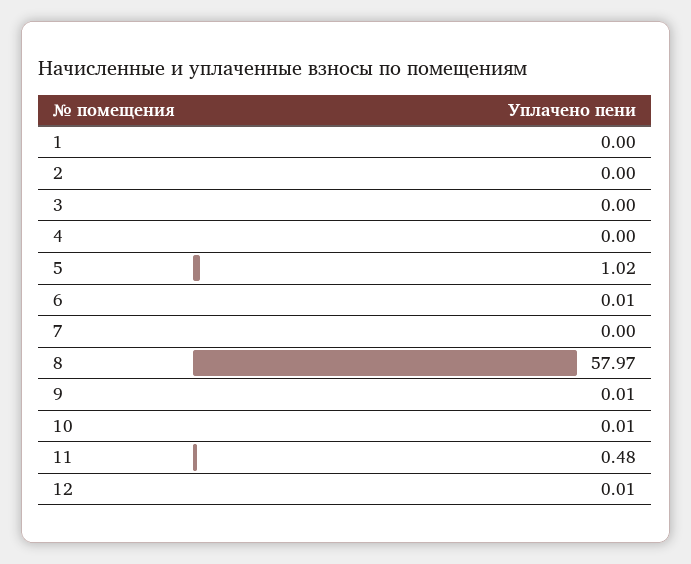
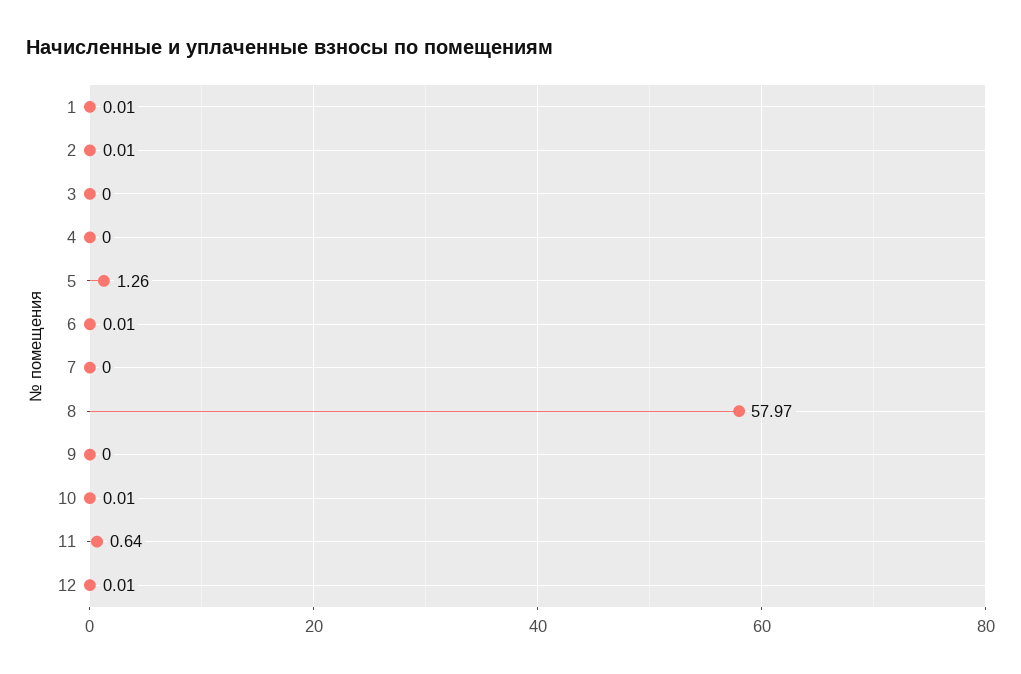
1: 0 -> 0.01
2: 0 -> 0.01
5: 1.02 -> 1.26
9: 0.01 -> 0
11: 0.48 -> 0.64

